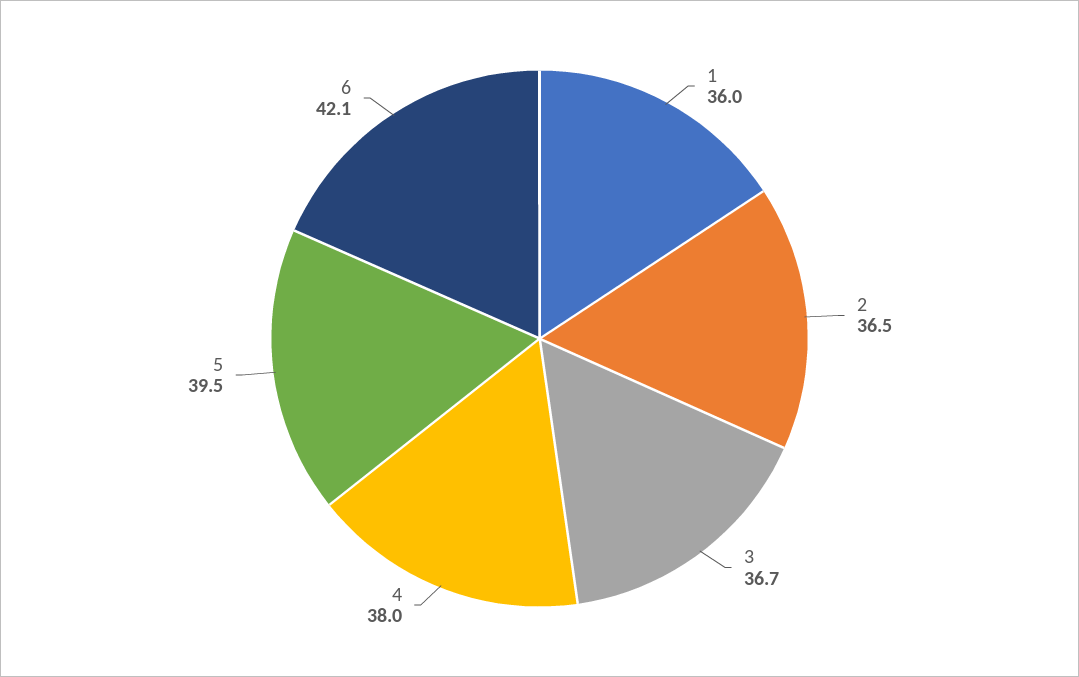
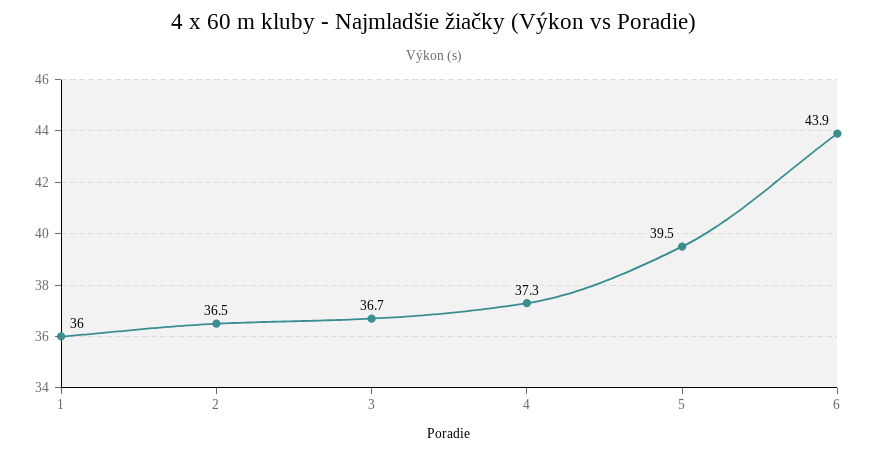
4: 38 -> 37.3
6: 42.1 -> 43.9

